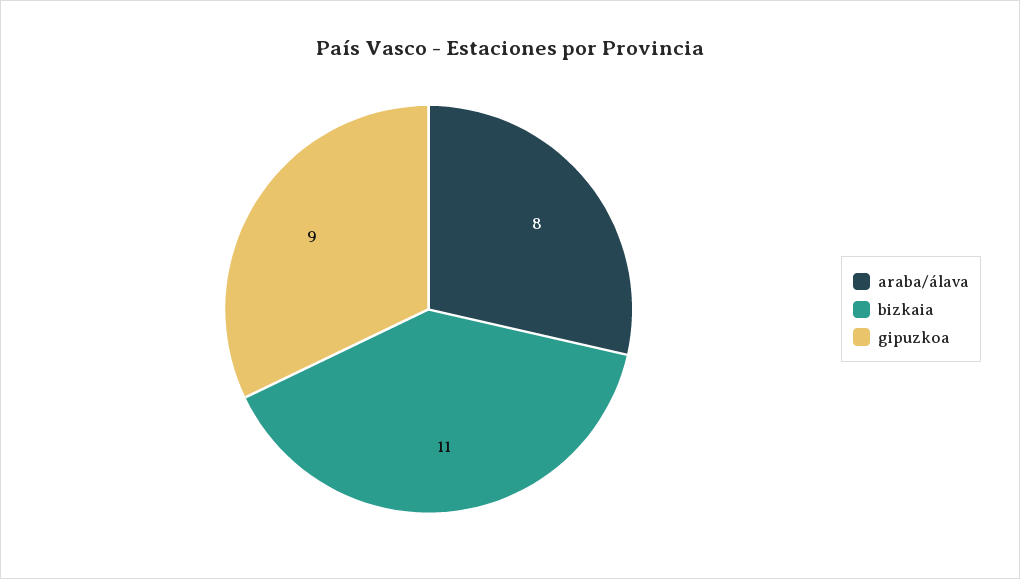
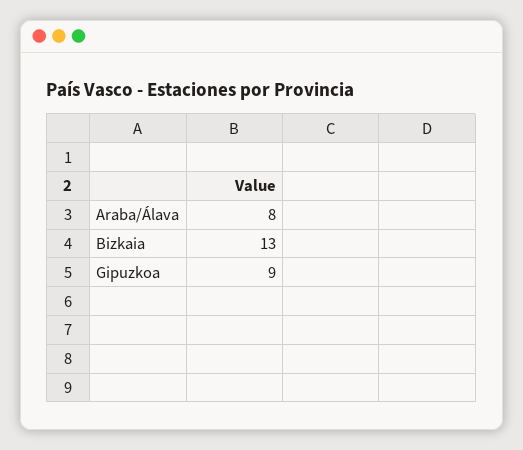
bizkaia: 11 -> 13

